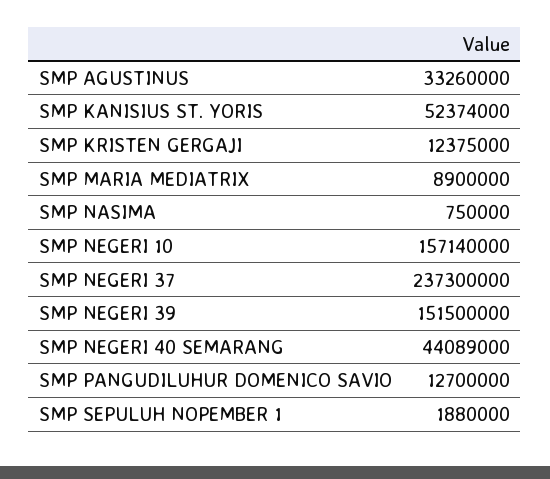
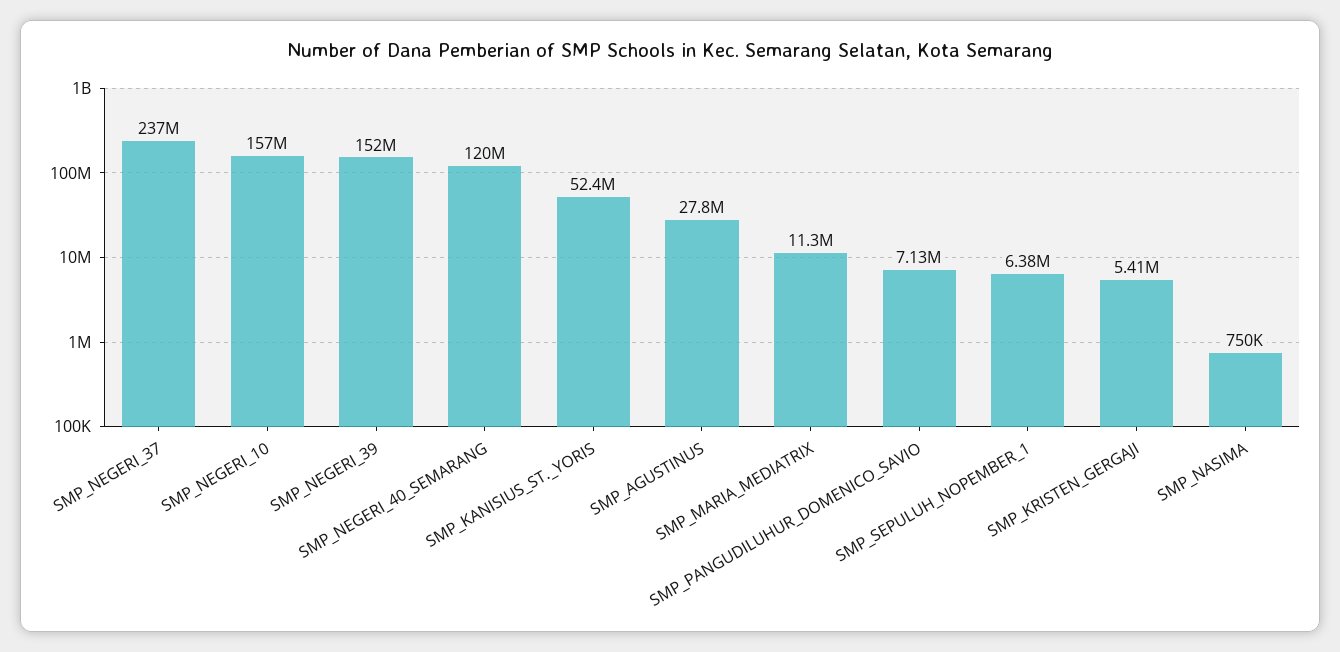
SMP AGUSTINUS: 33260000 -> 27800000
SMP KRISTEN GERGAJI: 12375000 -> 5410000
SMP MARIA MEDIATRIX: 8900000 -> 11300000
SMP NEGERI 40 SEMARANG: 44089000 -> 120000000
SMP PANGUDILUHUR DOMENICO SAVIO: 12700000 -> 7130000
SMP SEPULUH NOPEMBER 1: 1880000 -> 6380000

